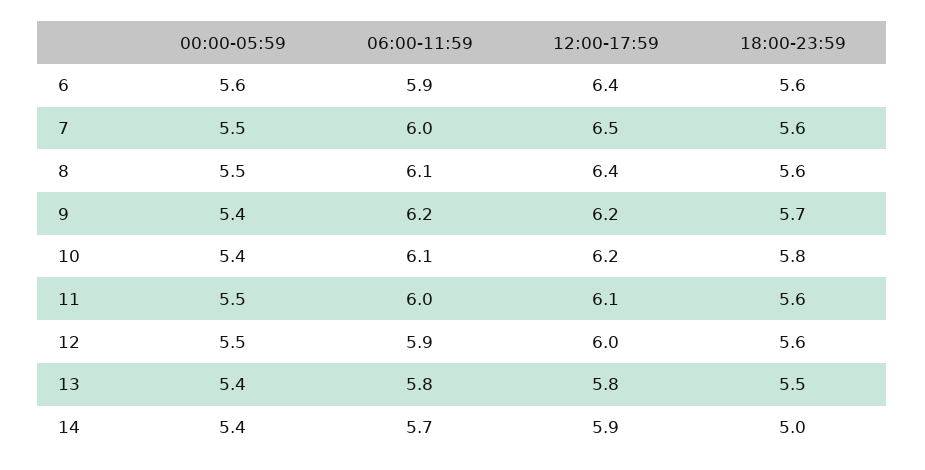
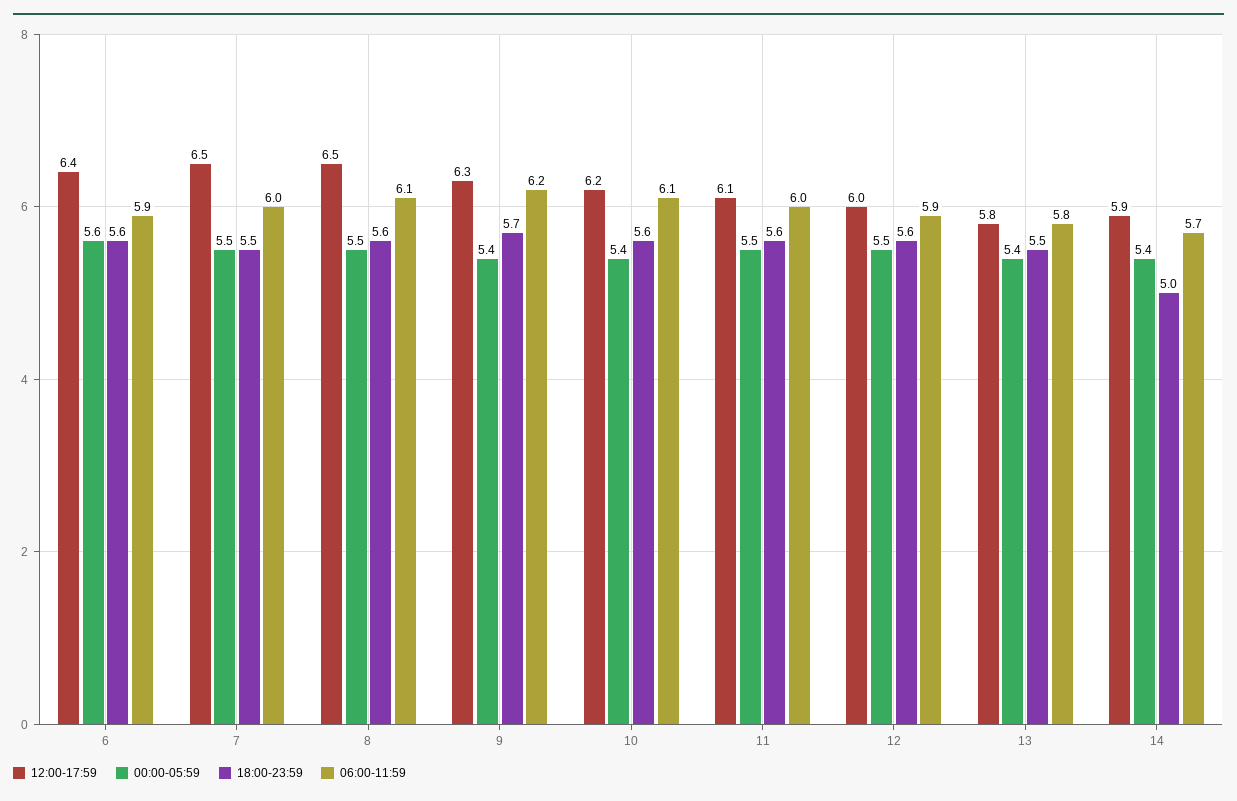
18:00-23:59, 7: 5.6 -> 5.5
12:00-17:59, 8: 6.4 -> 6.5
12:00-17:59, 9: 6.2 -> 6.3
18:00-23:59, 10: 5.8 -> 5.6

